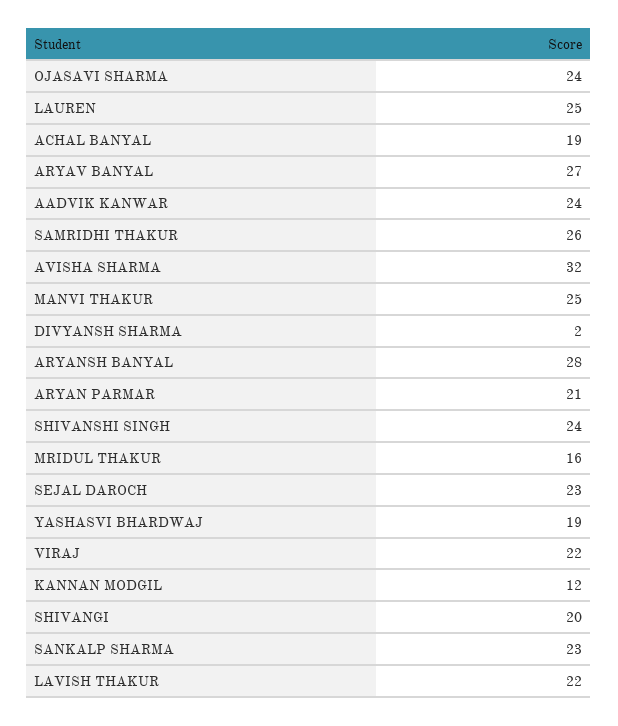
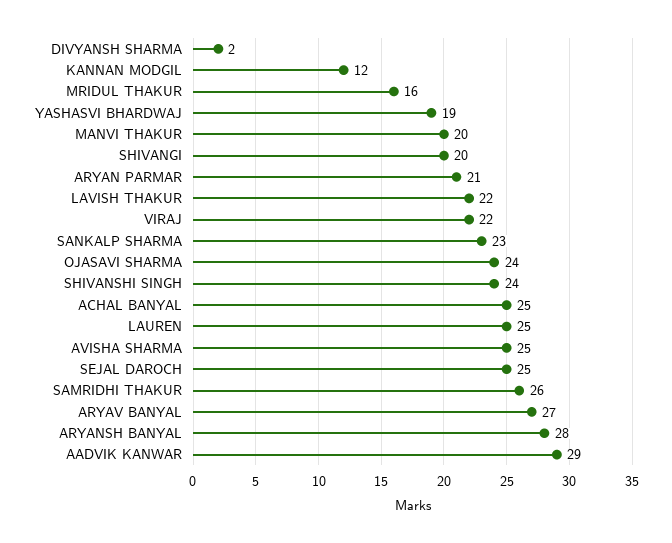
ACHAL BANYAL: 19 -> 25
AADVIK KANWAR: 24 -> 29
AVISHA SHARMA: 32 -> 25
MANVI THAKUR: 25 -> 20
SEJAL DAROCH: 23 -> 25

